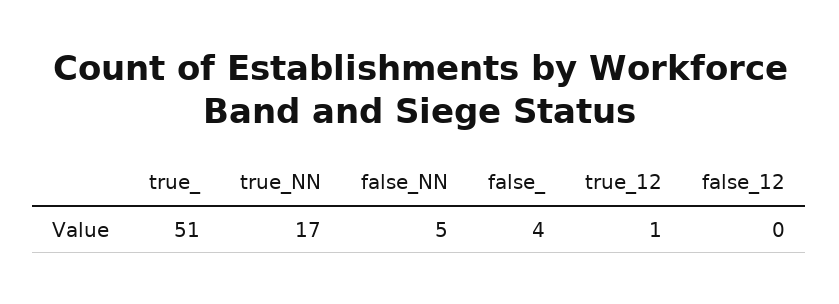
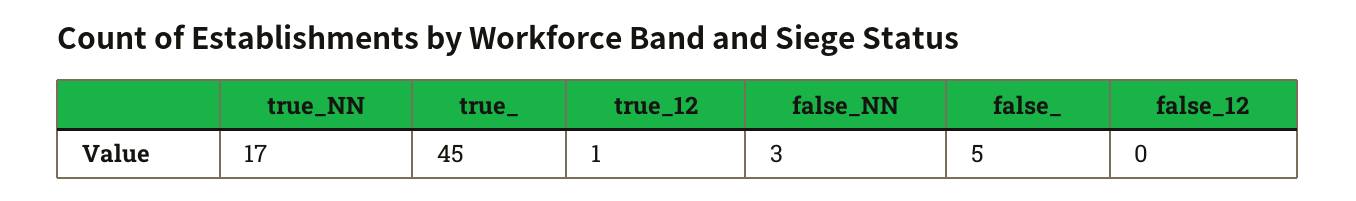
true_: 51 -> 45
false_NN: 5 -> 3
false_: 4 -> 5

